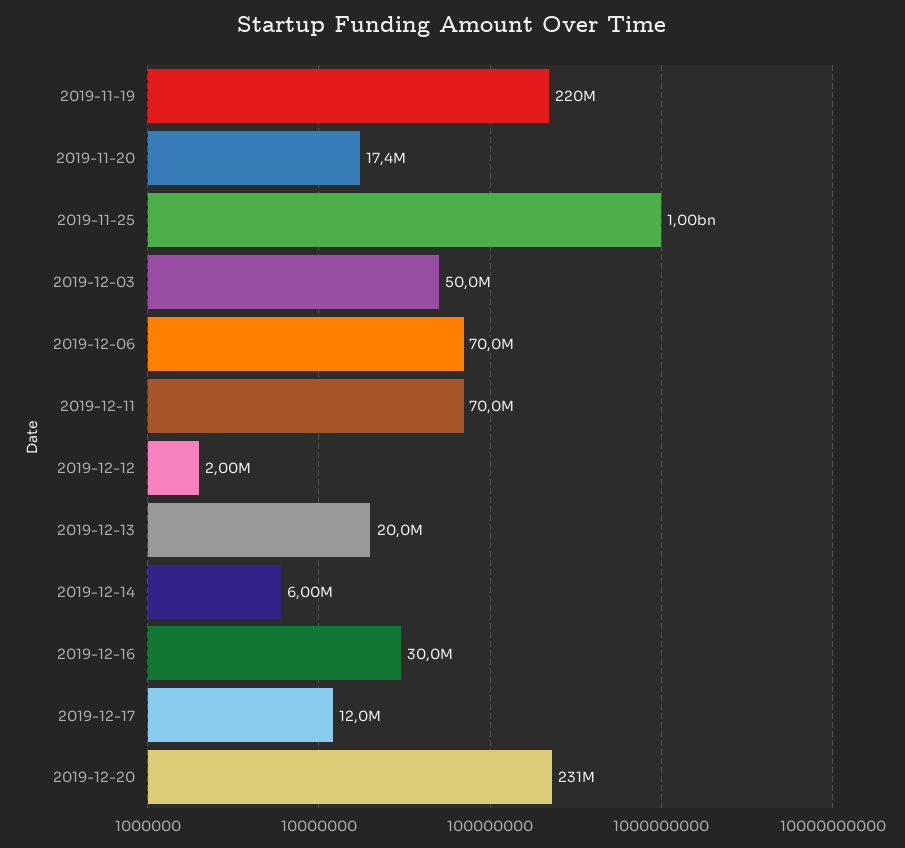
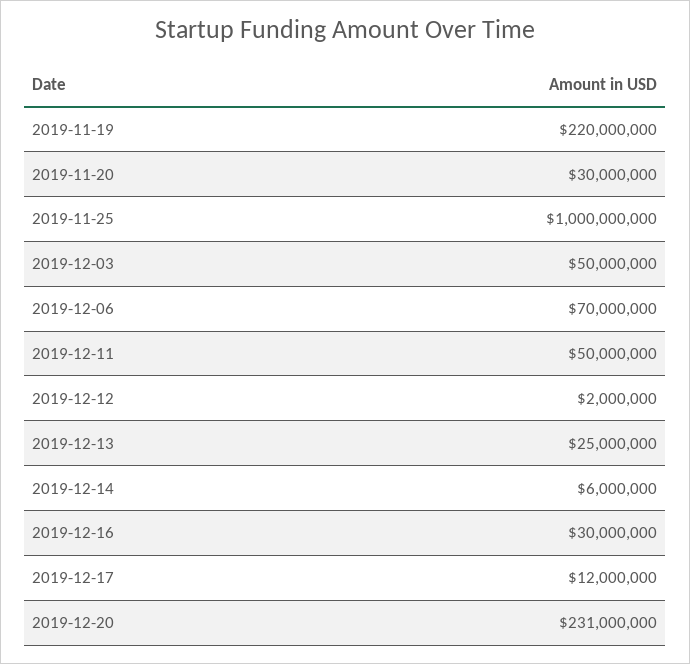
2019-11-20: 17400000 -> 30000000
2019-12-11: 70000000 -> 50000000
2019-12-13: 20000000 -> 25000000

